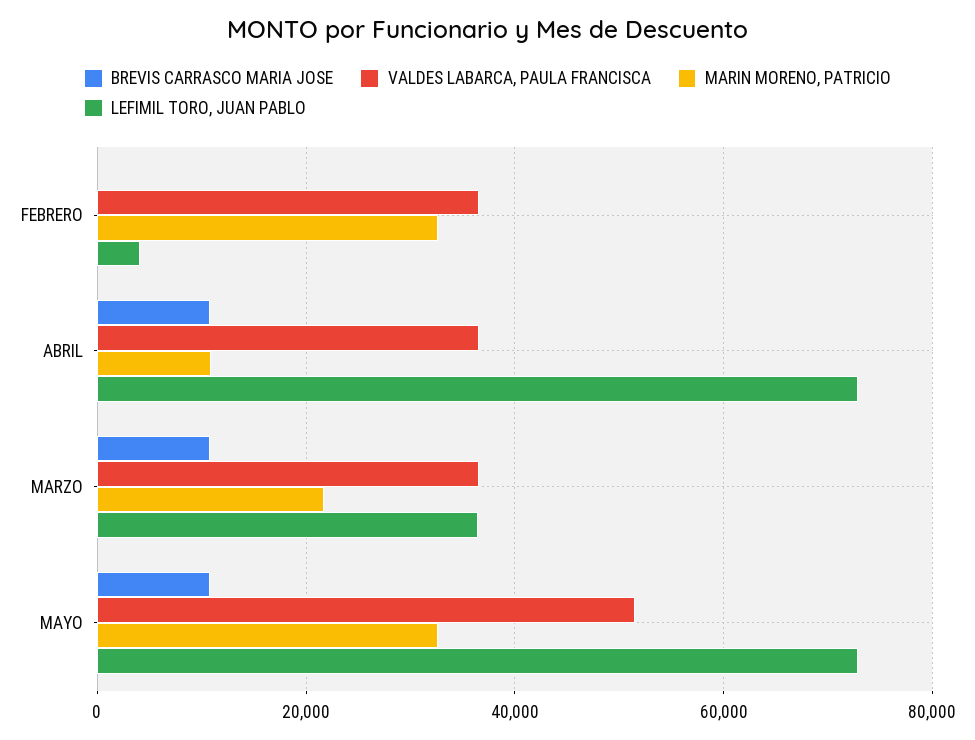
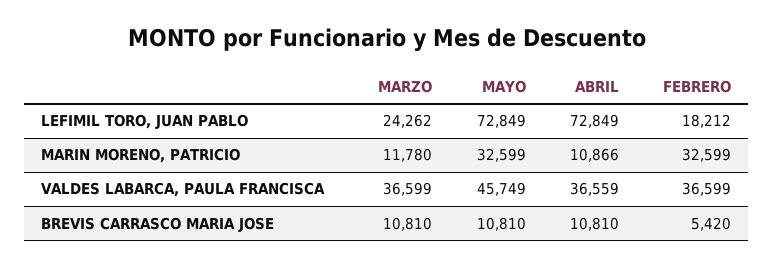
BREVIS CARRASCO MARIA JOSE, FEBRERO: 0 -> 5420
LEFIMIL TORO, JUAN PABLO, FEBRERO: 4000 -> 18212
MARIN MORENO, PATRICIO, MARZO: 22000 -> 11780
LEFIMIL TORO, JUAN PABLO, MARZO: 36000 -> 24262
VALDES LABARCA, PAULA FRANCISCA, MAYO: 52000 -> 45749

